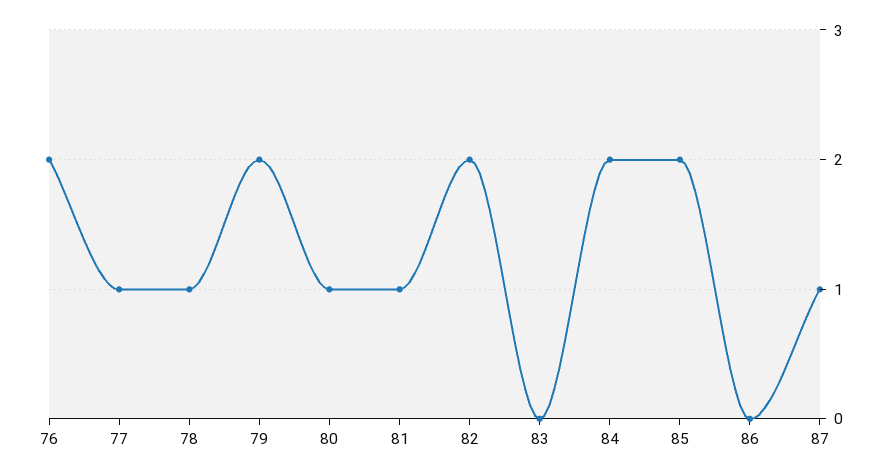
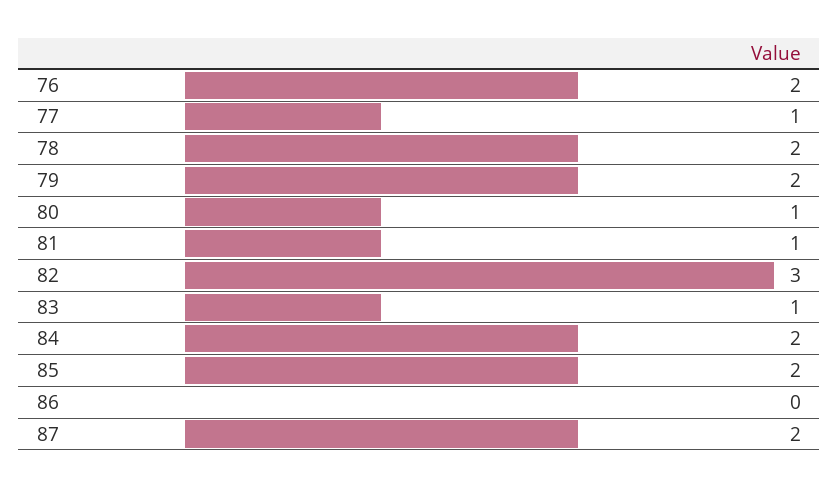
78: 1 -> 2
82: 2 -> 3
83: 0 -> 1
87: 1 -> 2

